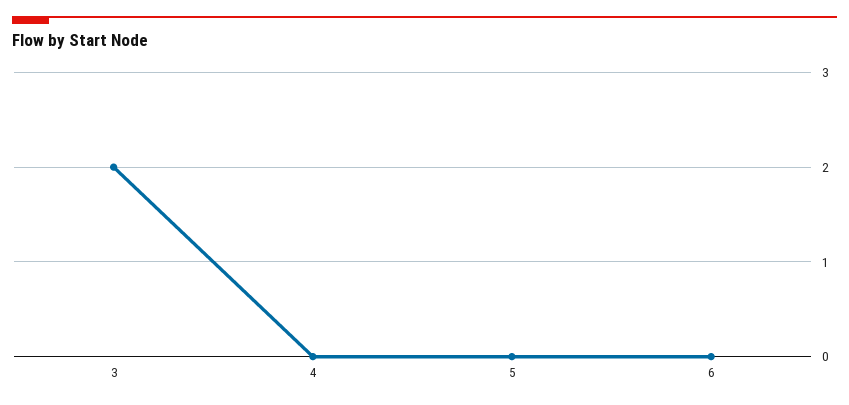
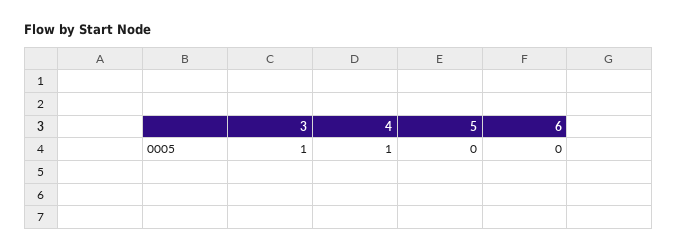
3: 2 -> 1
4: 0 -> 1

